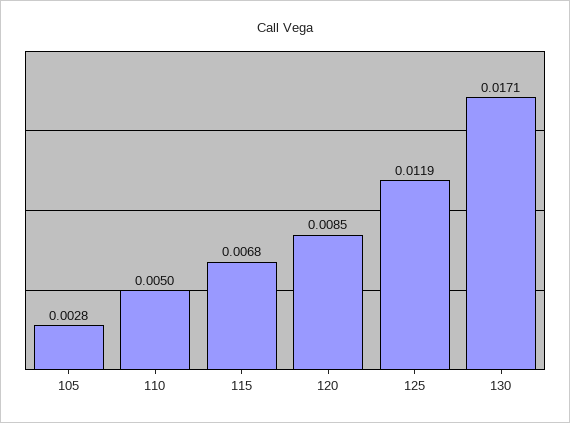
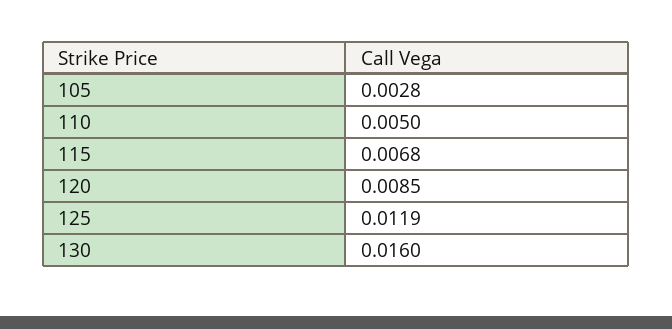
130: 0.0171 -> 0.016

